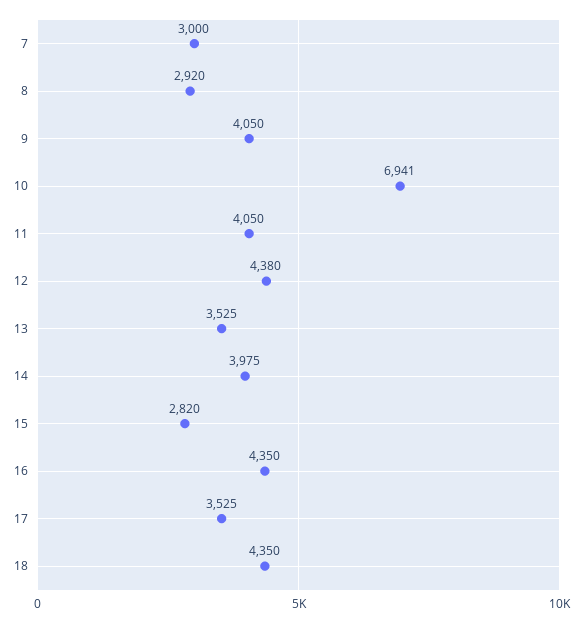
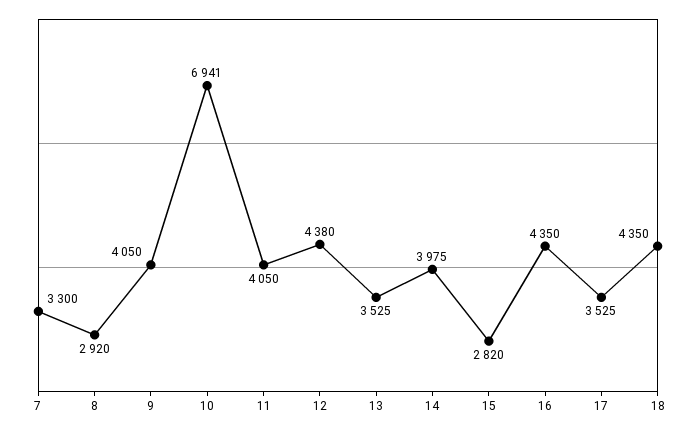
7: 3000 -> 3300

